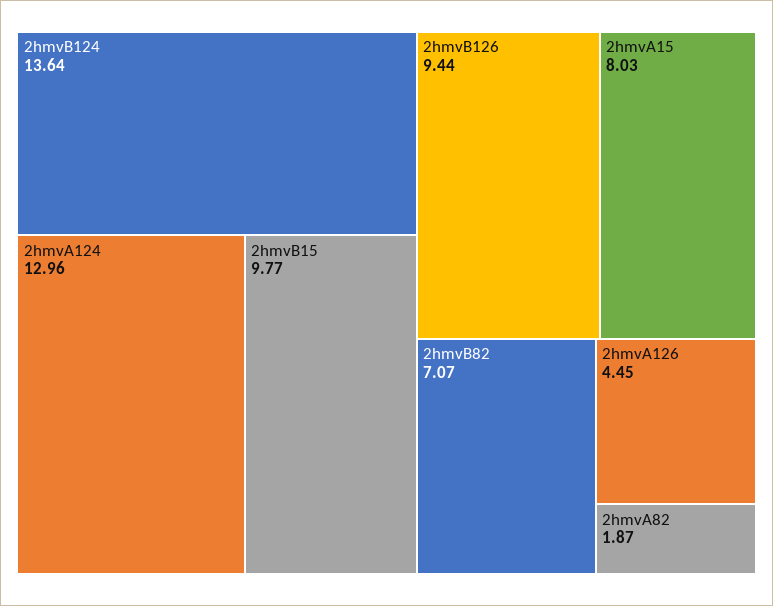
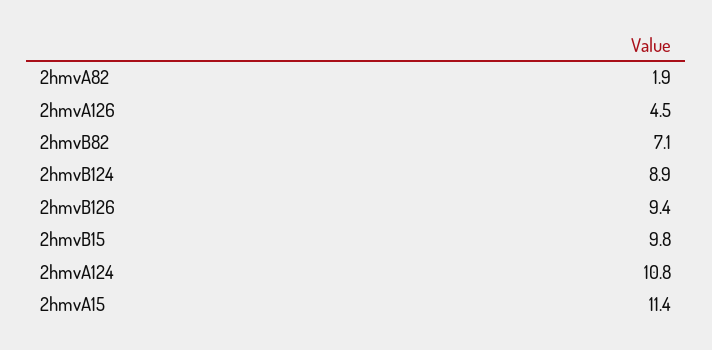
2hmvB124: 13.64 -> 8.9
2hmvA124: 12.96 -> 10.8
2hmvA15: 8.03 -> 11.4

